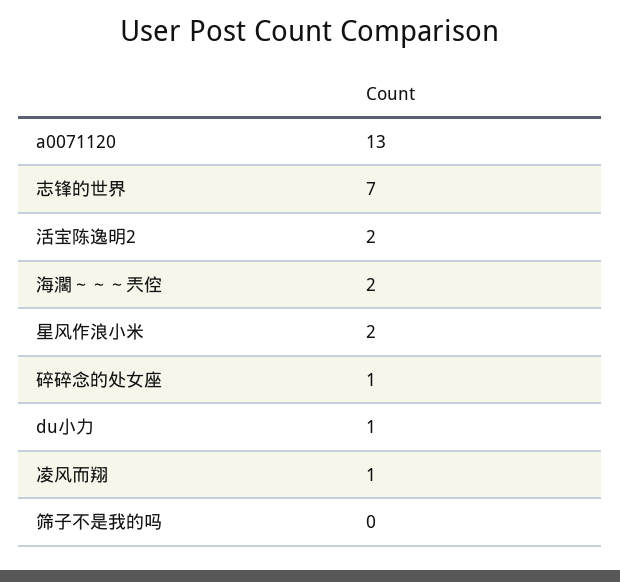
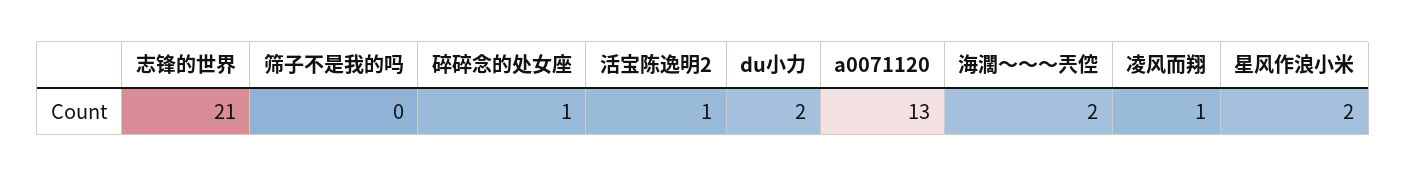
志锋的世界: 7 -> 21
活宝陈逸明2: 2 -> 1
du小力: 1 -> 2

